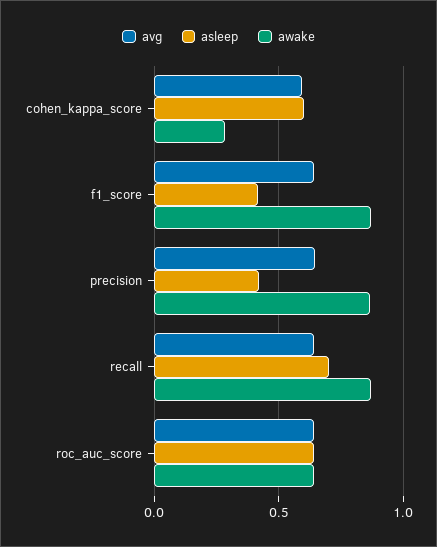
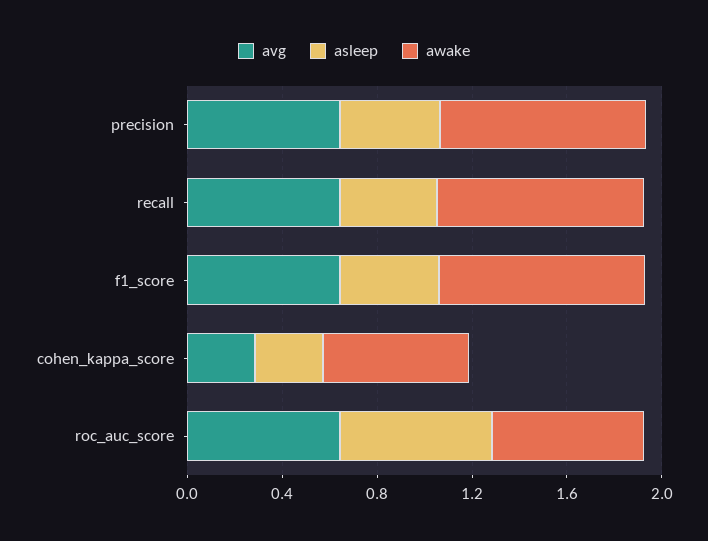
avg, cohen_kappa_score: 0.6 -> 0.3
asleep, cohen_kappa_score: 0.6 -> 0.3
awake, cohen_kappa_score: 0.3 -> 0.6
asleep, recall: 0.7 -> 0.4

